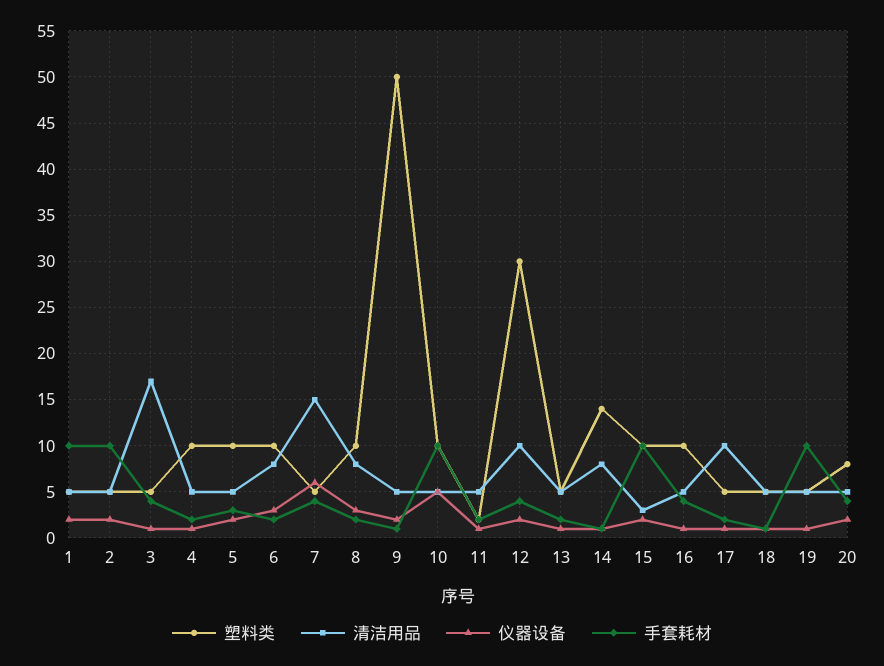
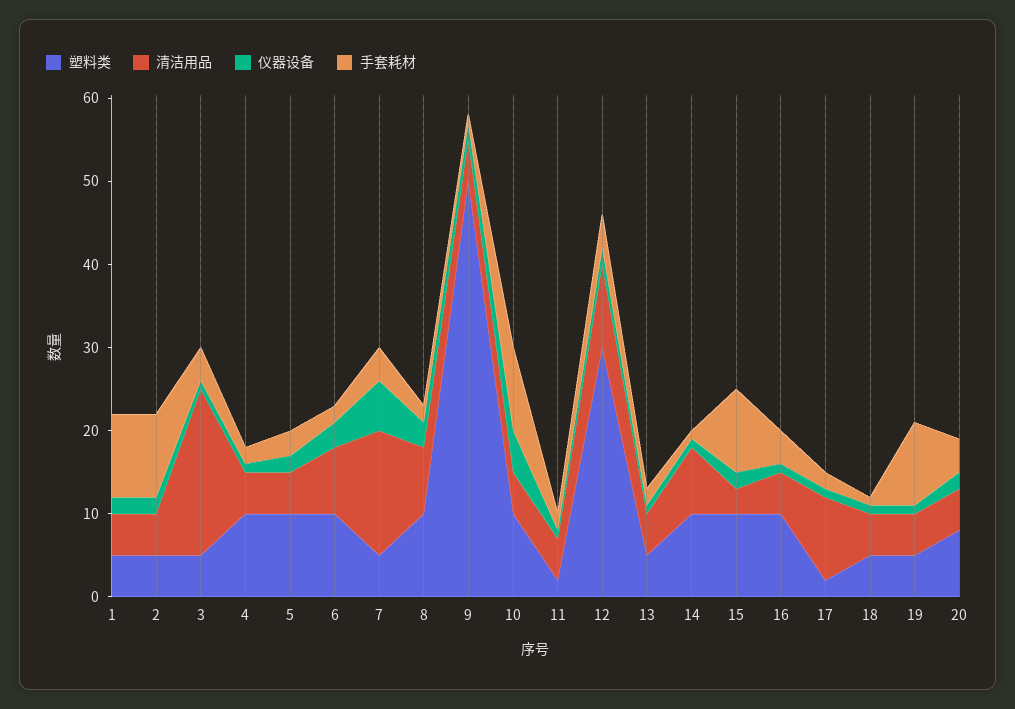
清洁用品, 3: 17 -> 20
塑料类, 14: 14 -> 10
塑料类, 17: 5 -> 2

